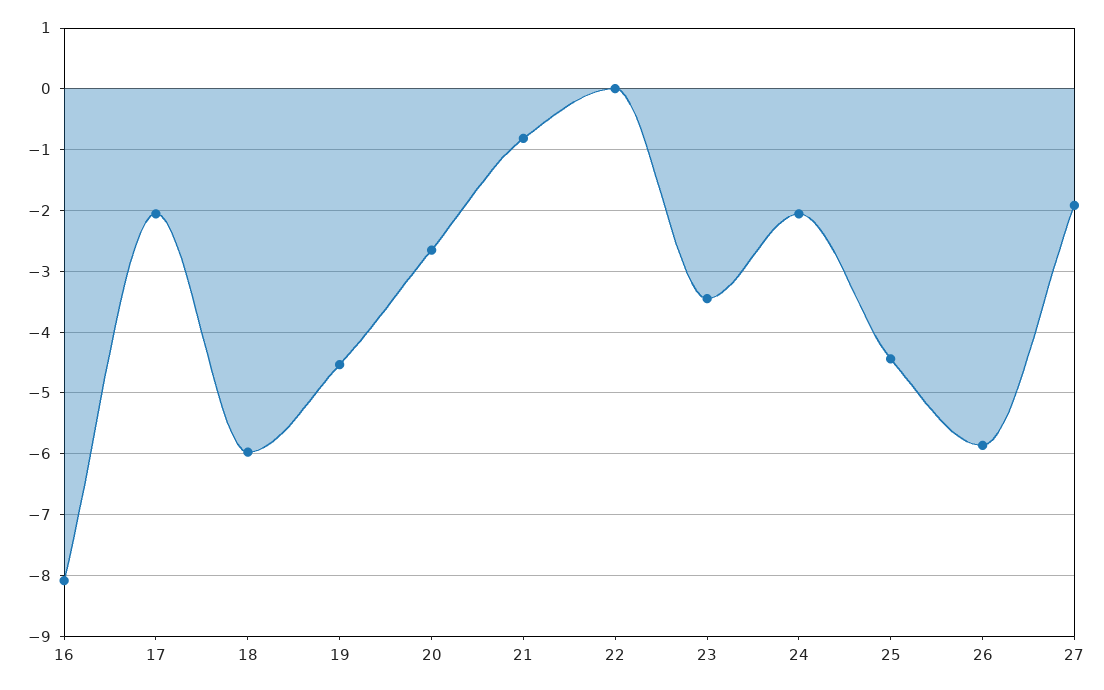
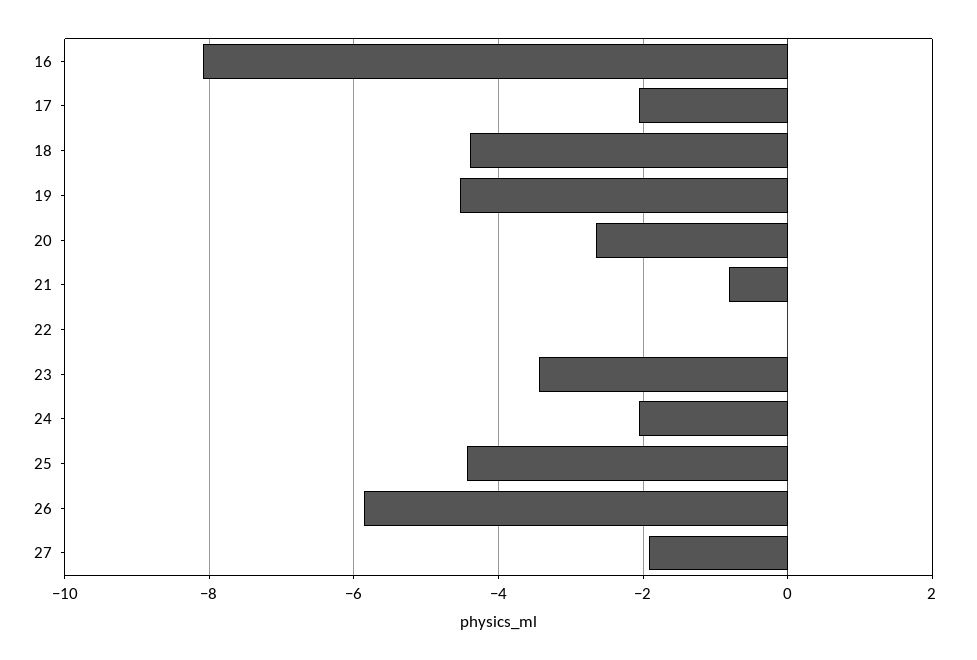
18: -6 -> -4.4

